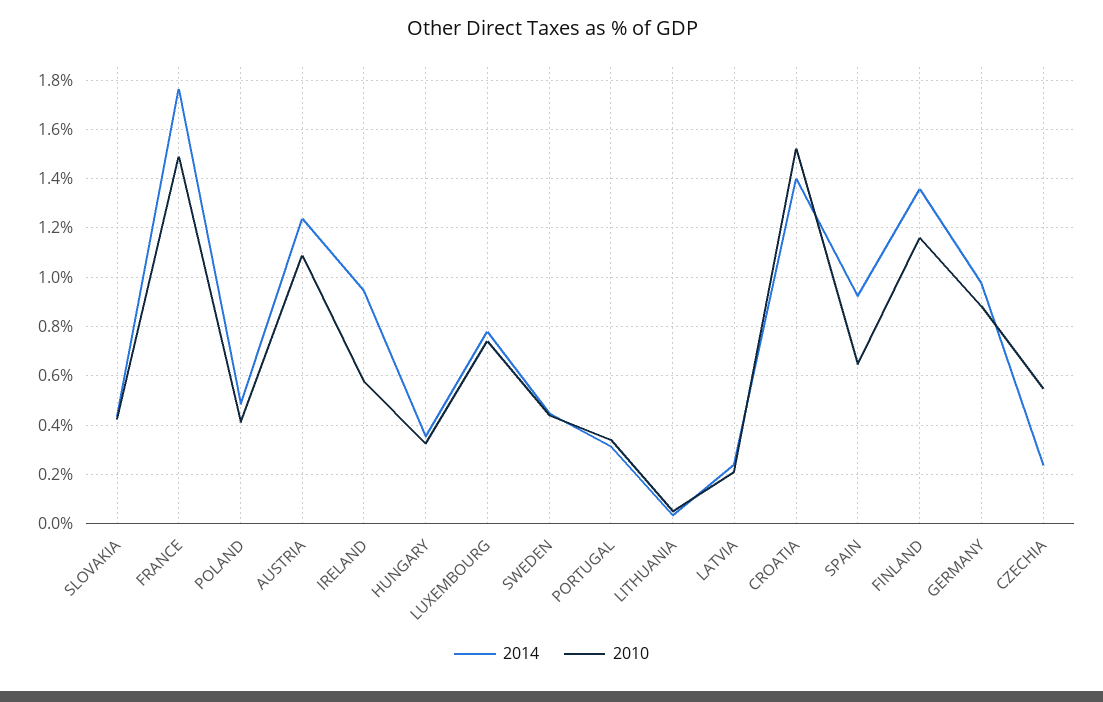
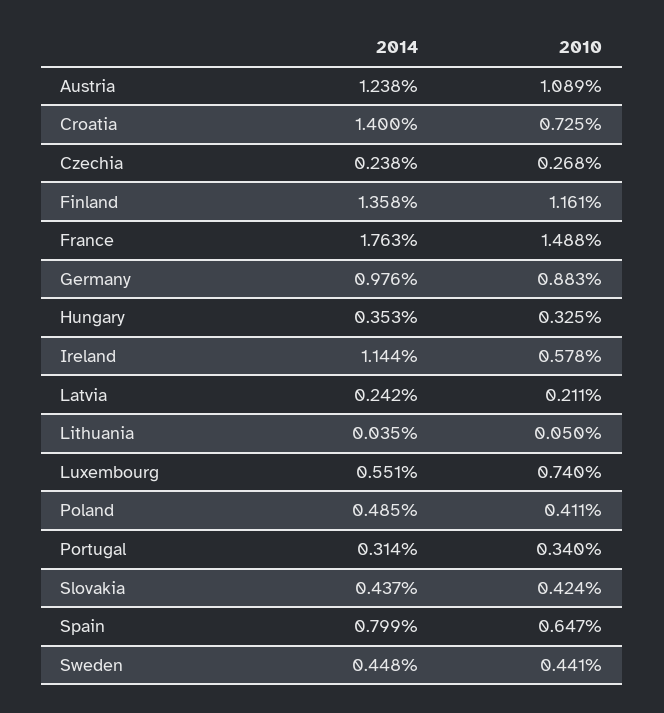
2014, IRELAND: 0.95 -> 1.144
2014, LUXEMBOURG: 0.775 -> 0.551
2010, CROATIA: 1.525 -> 0.725
2014, SPAIN: 0.925 -> 0.799
2010, CZECHIA: 0.55 -> 0.268

